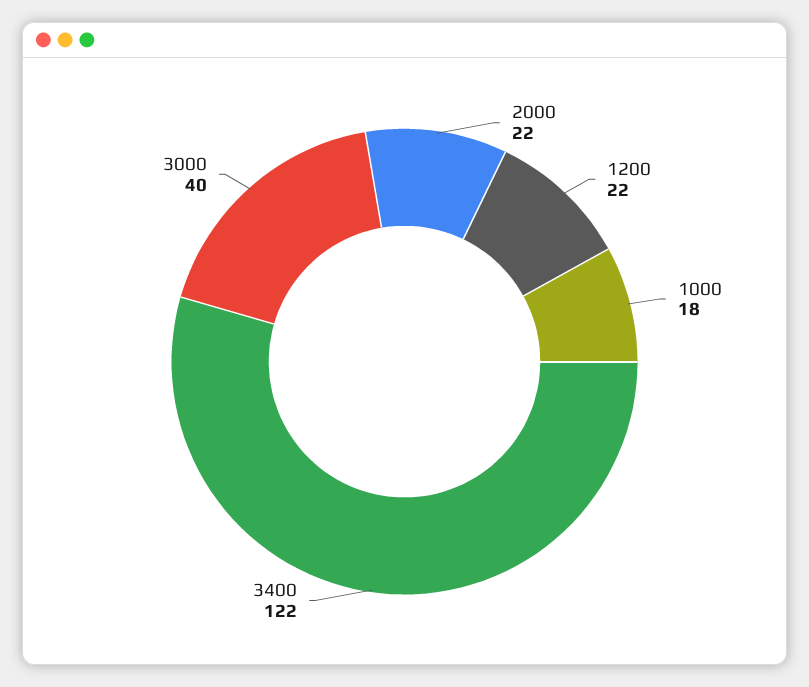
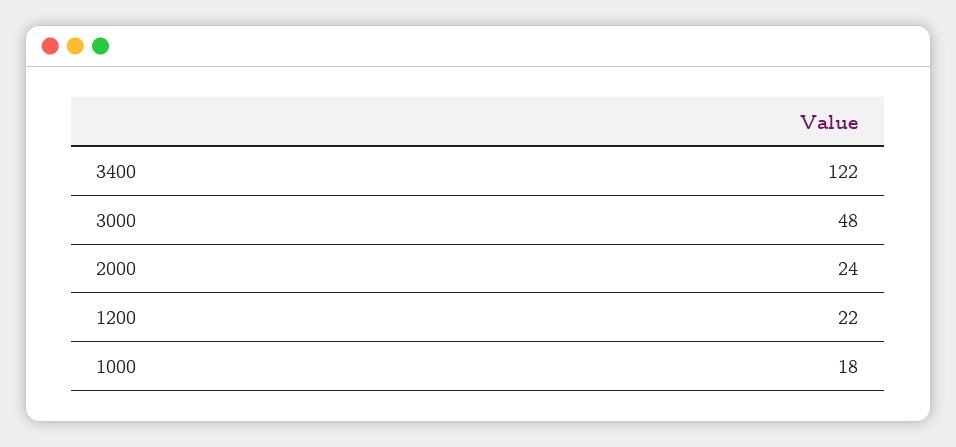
2000: 22 -> 24
3000: 40 -> 48

